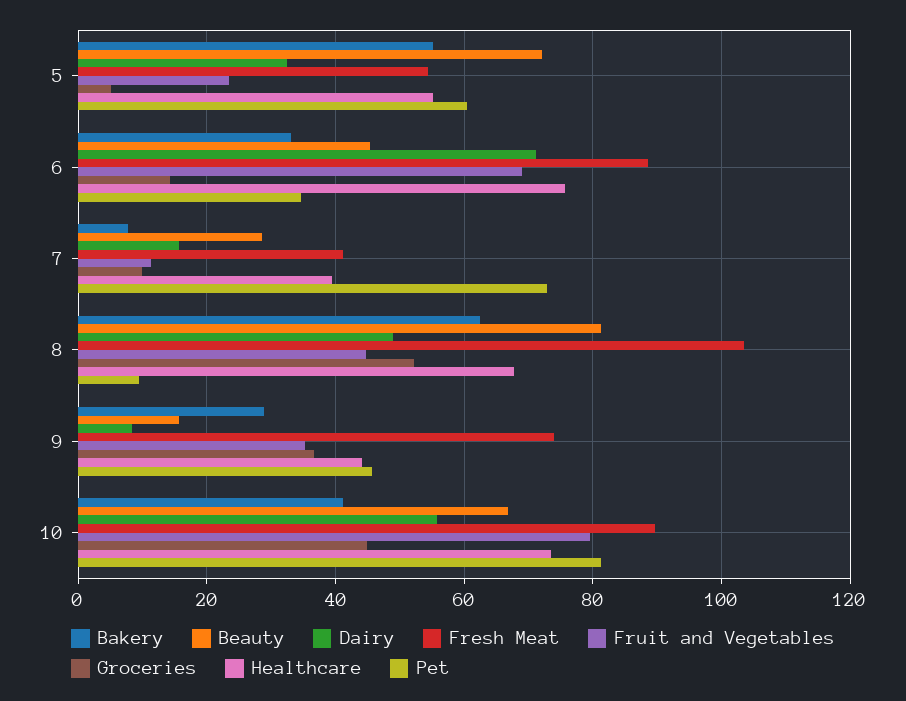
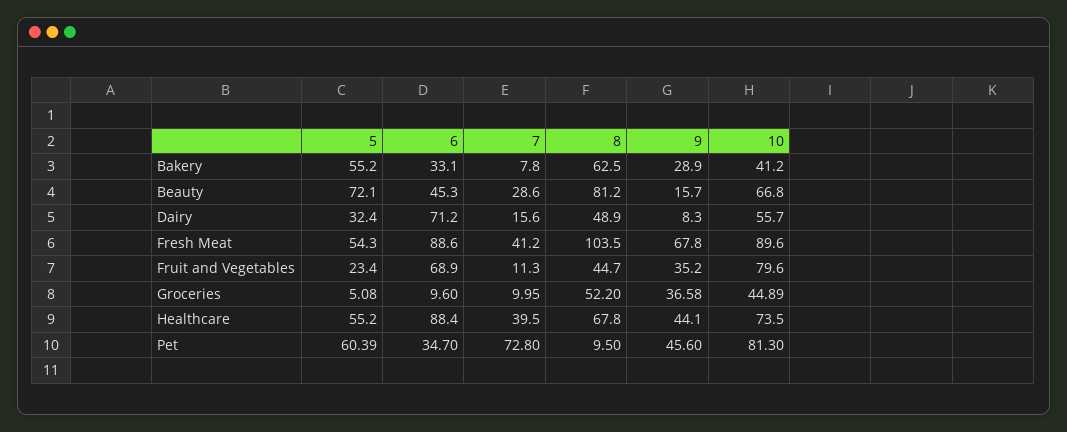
Groceries, 6: 14 -> 9.6
Healthcare, 6: 76 -> 88.4
Fresh Meat, 9: 74 -> 67.8

